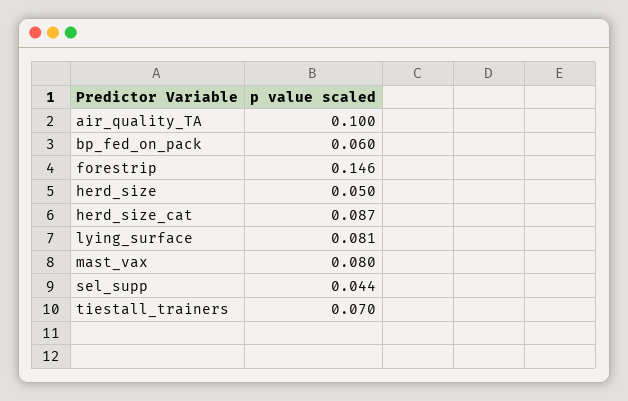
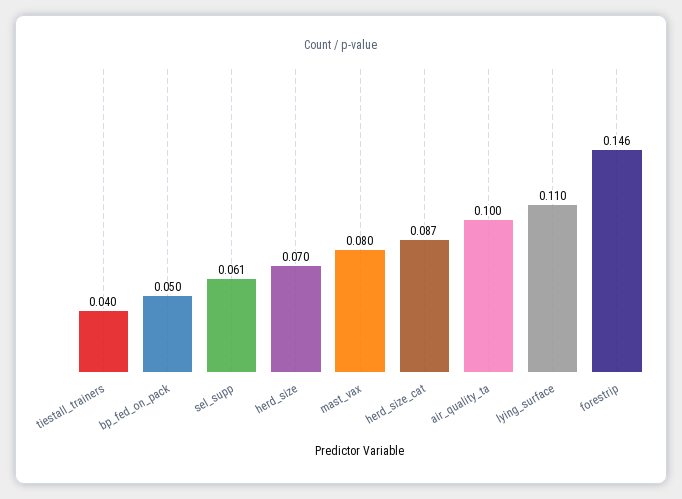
bp_fed_on_pack: 0.06 -> 0.05
herd_size: 0.05 -> 0.07
lying_surface: 0.081 -> 0.11
sel_supp: 0.044 -> 0.061
tiestall_trainers: 0.07 -> 0.04

